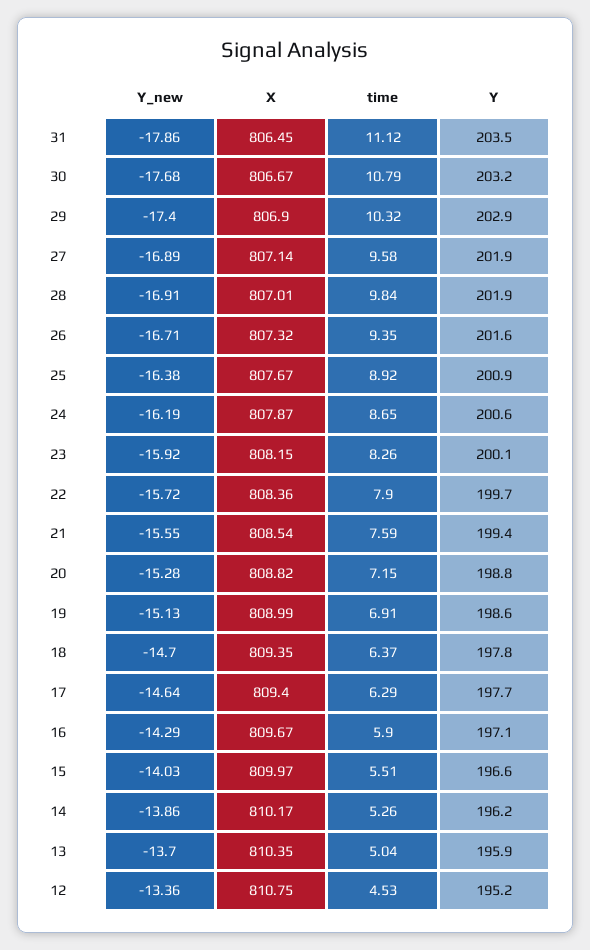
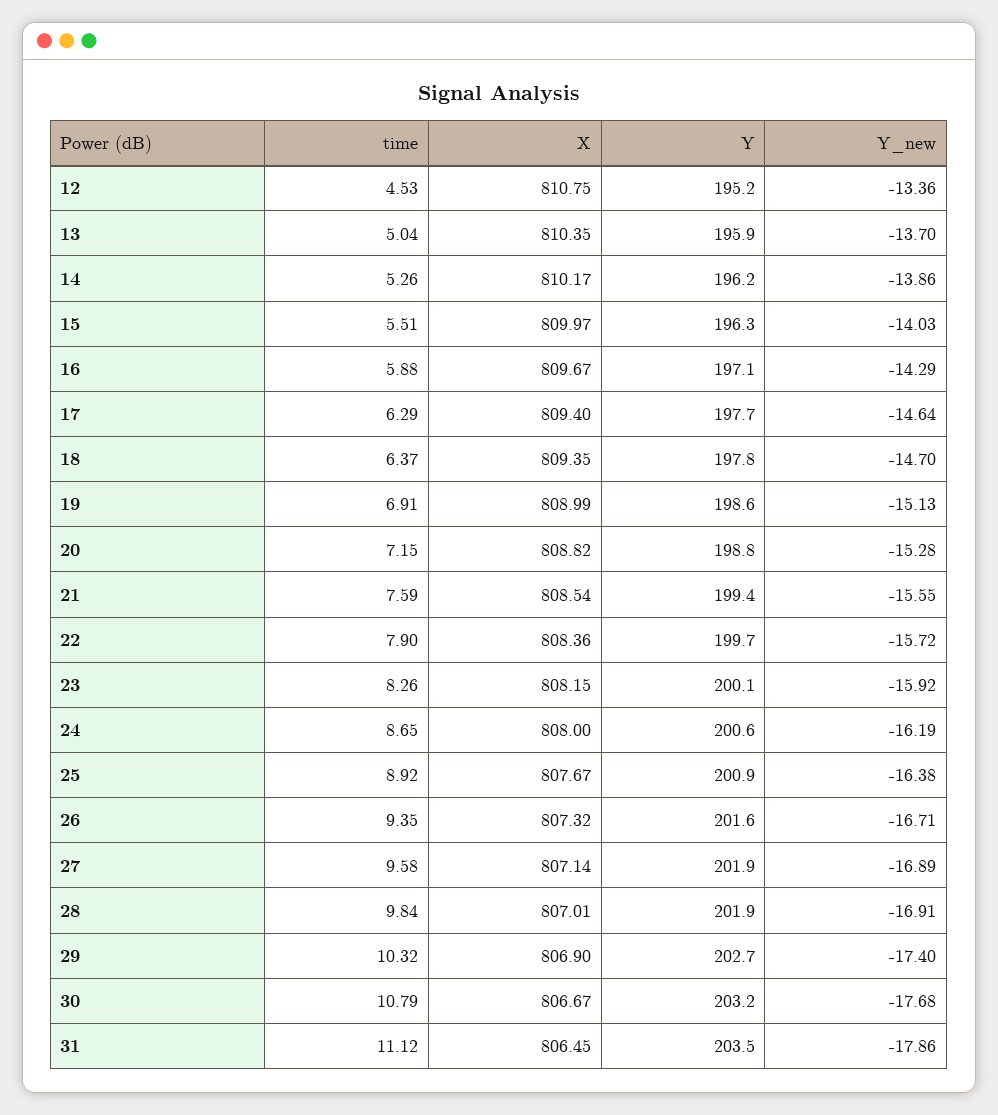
Y, 29: 202.9 -> 202.7
X, 24: 807.87 -> 808
time, 16: 5.9 -> 5.88
Y, 15: 196.6 -> 196.3

